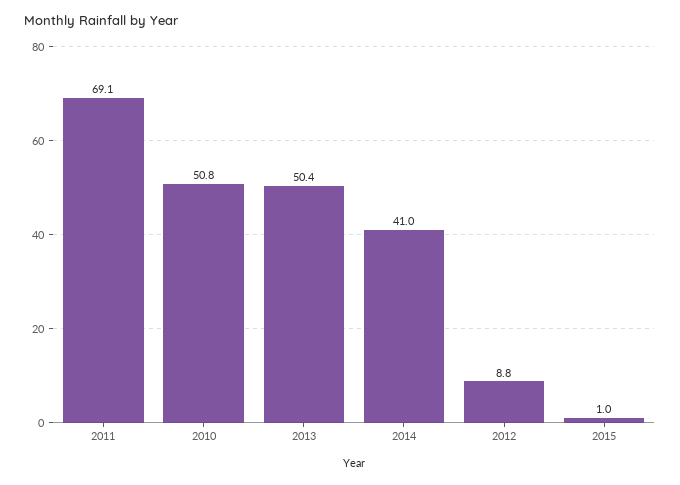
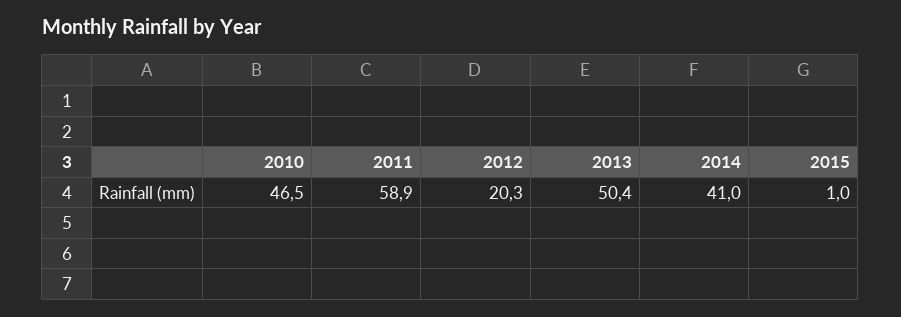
2011: 69.1 -> 58.9
2010: 50.8 -> 46.5
2012: 8.8 -> 20.3

